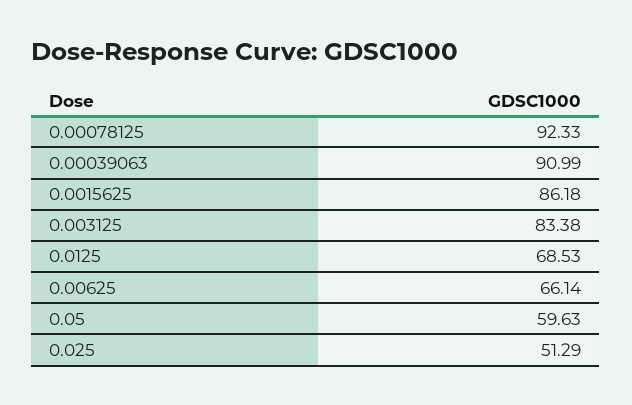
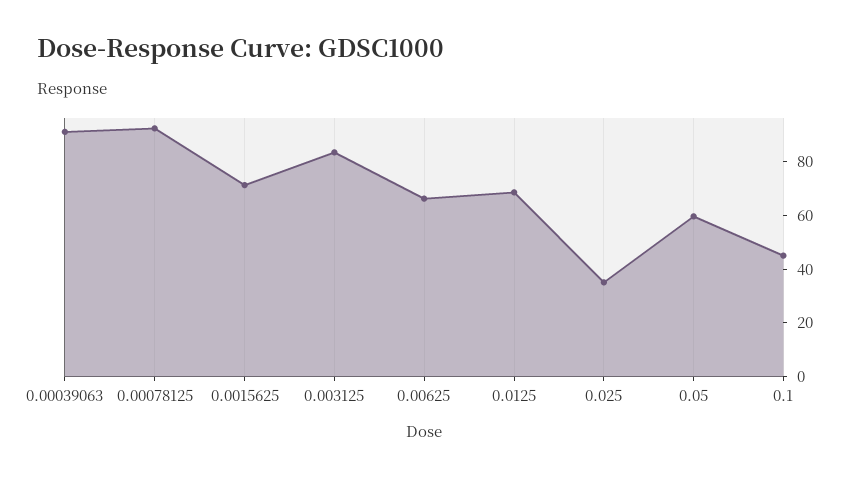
0.0015625: 86.18 -> 70
0.025: 51.29 -> 35
0.1: none -> 45

